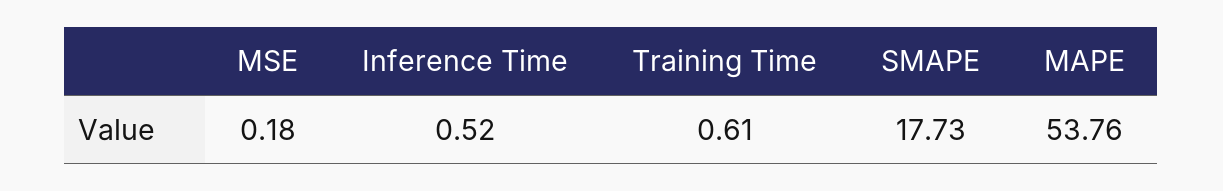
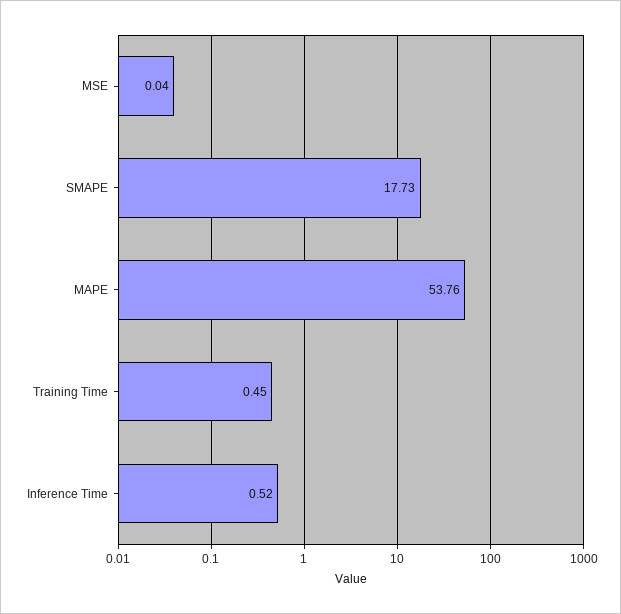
MSE: 0.18 -> 0.04
Training Time: 0.61 -> 0.45

